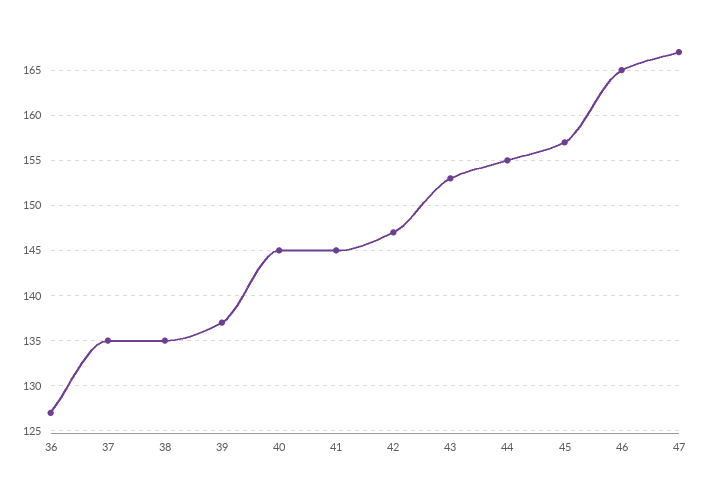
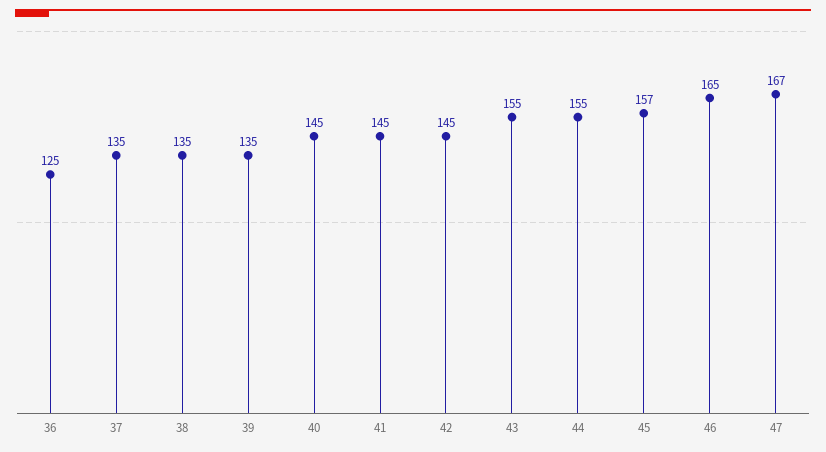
36: 127 -> 125
39: 137 -> 135
42: 147 -> 145
43: 153 -> 155

